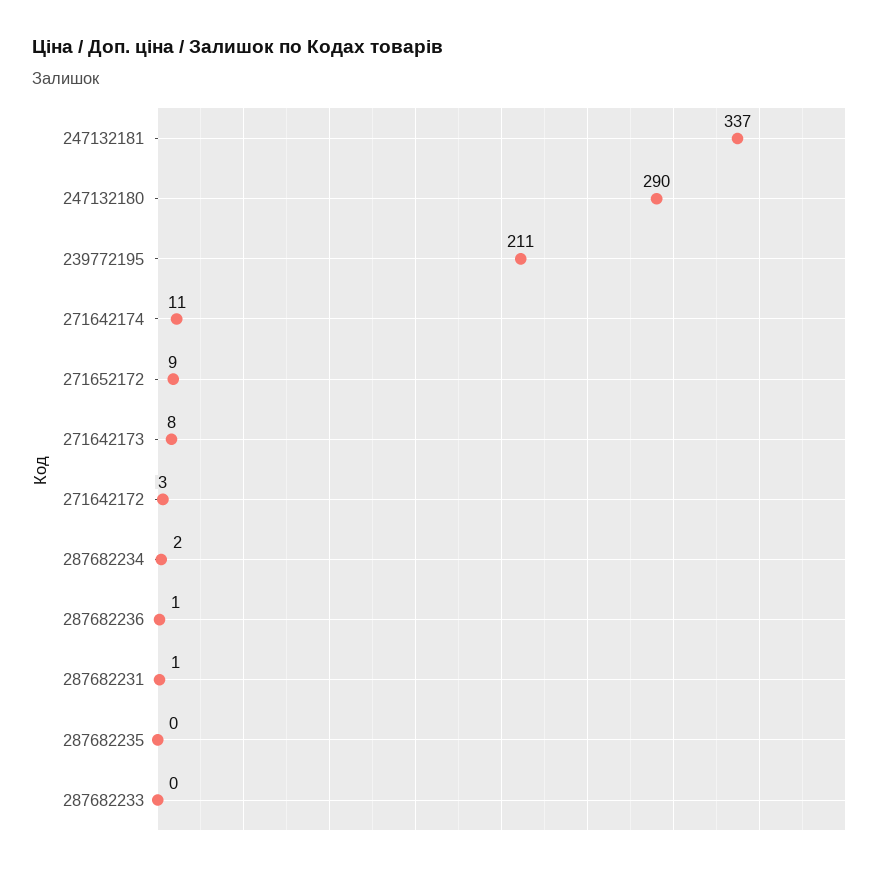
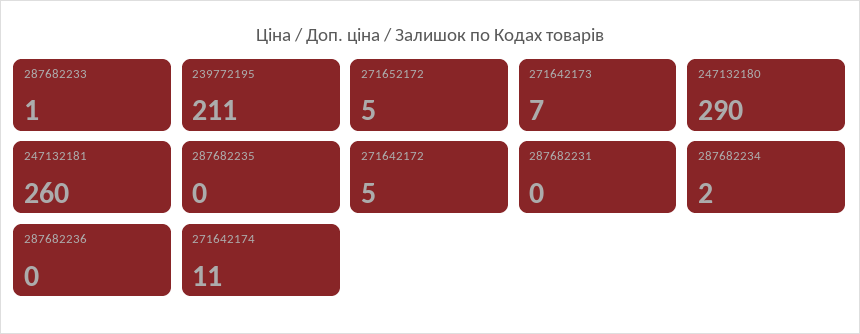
247132181: 337 -> 260
271652172: 9 -> 5
271642173: 8 -> 7
271642172: 3 -> 5
287682236: 1 -> 0
287682231: 1 -> 0
287682233: 0 -> 1

